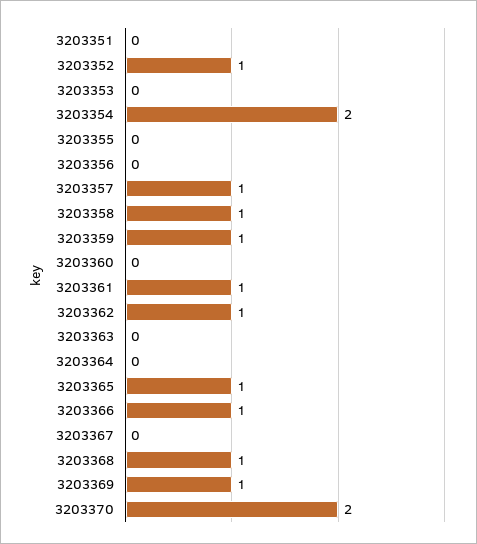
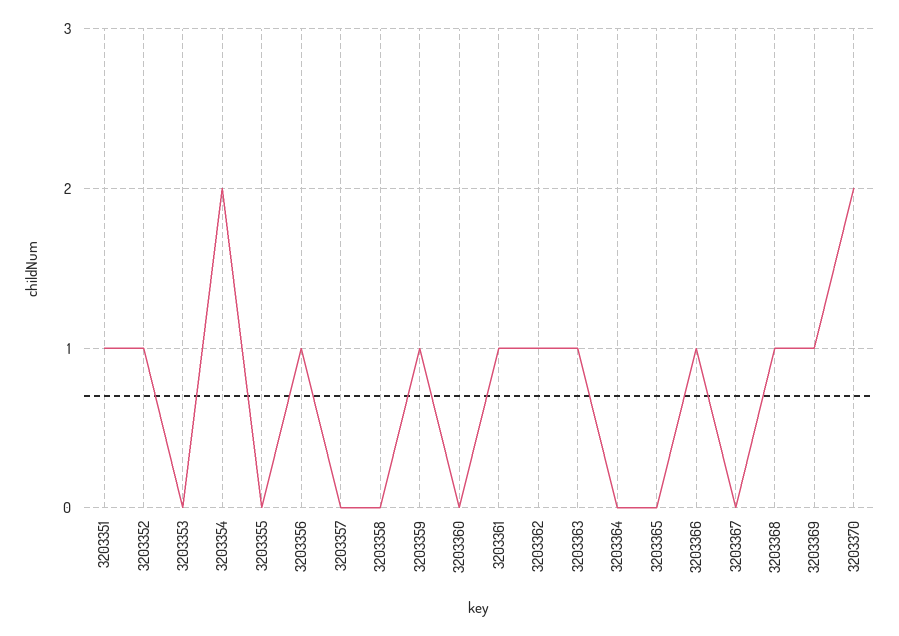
3203351: 0 -> 1
3203356: 0 -> 1
3203357: 1 -> 0
3203358: 1 -> 0
3203363: 0 -> 1
3203365: 1 -> 0

